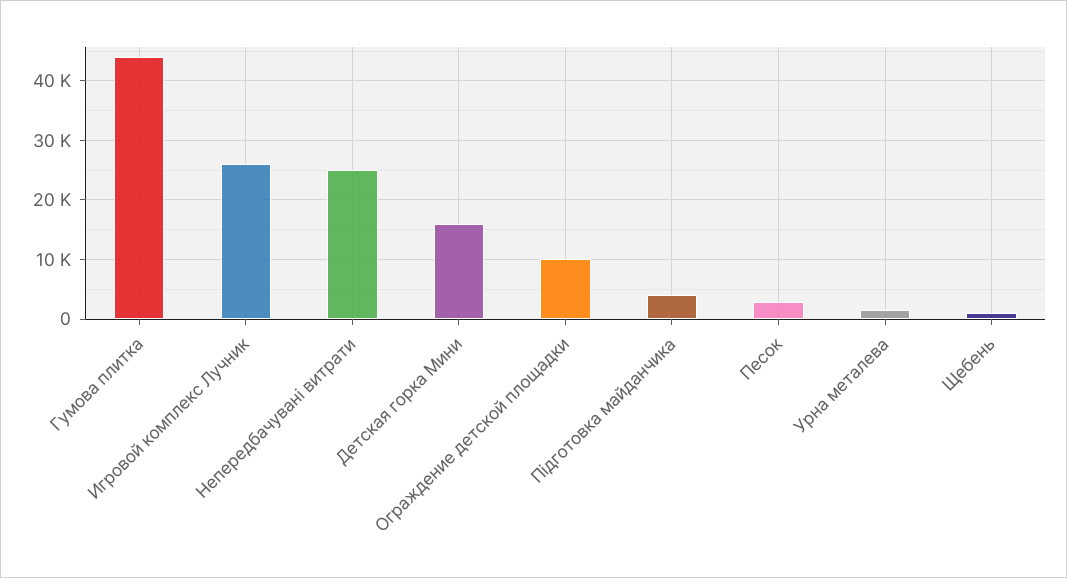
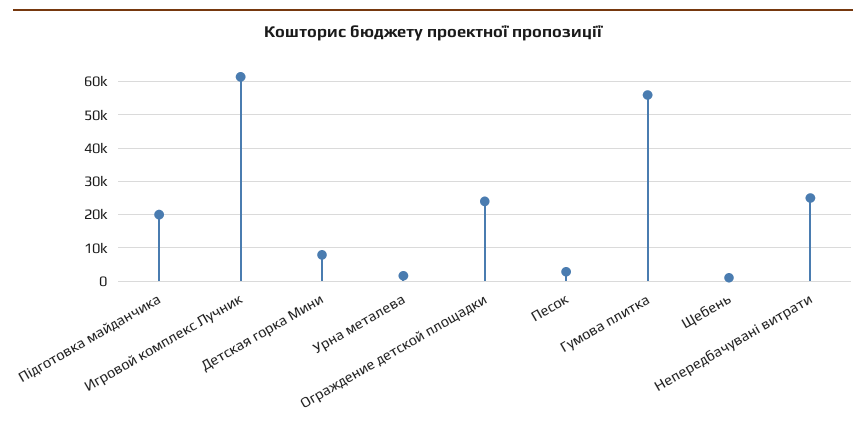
Гумова плитка: 44000 -> 56000
Игровой комплекс Лучник: 26000 -> 62000
Детская горка Мини: 16000 -> 8000
Ограждение детской площадки: 10000 -> 24000
Підготовка майданчика: 4000 -> 20000

